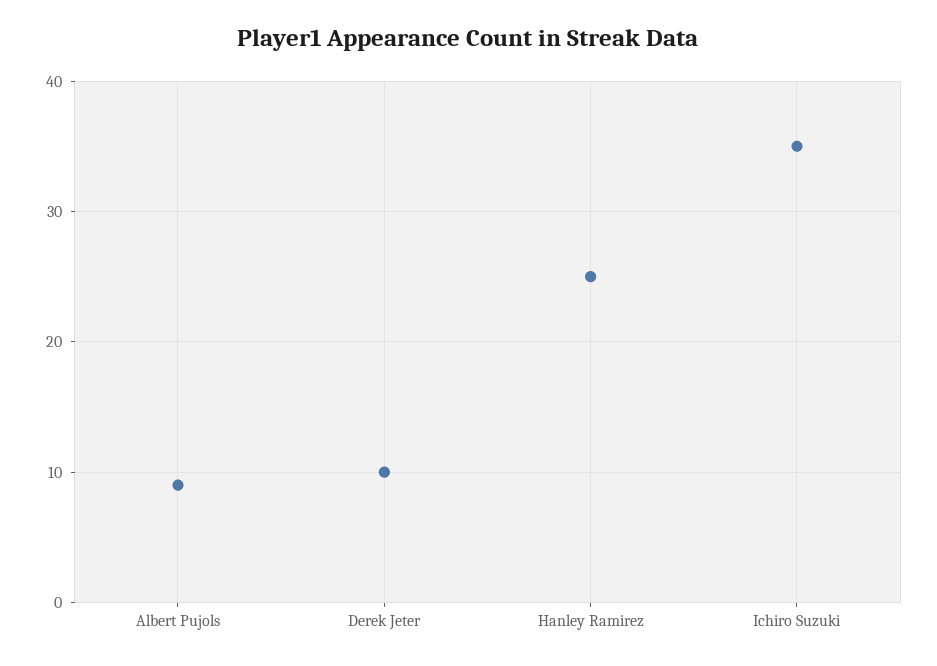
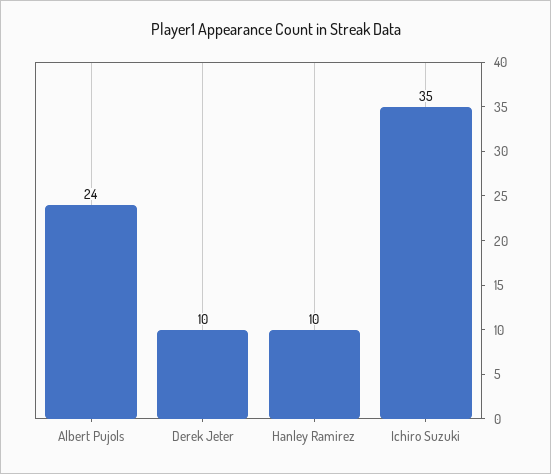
Albert Pujols: 9 -> 24
Hanley Ramirez: 25 -> 10

